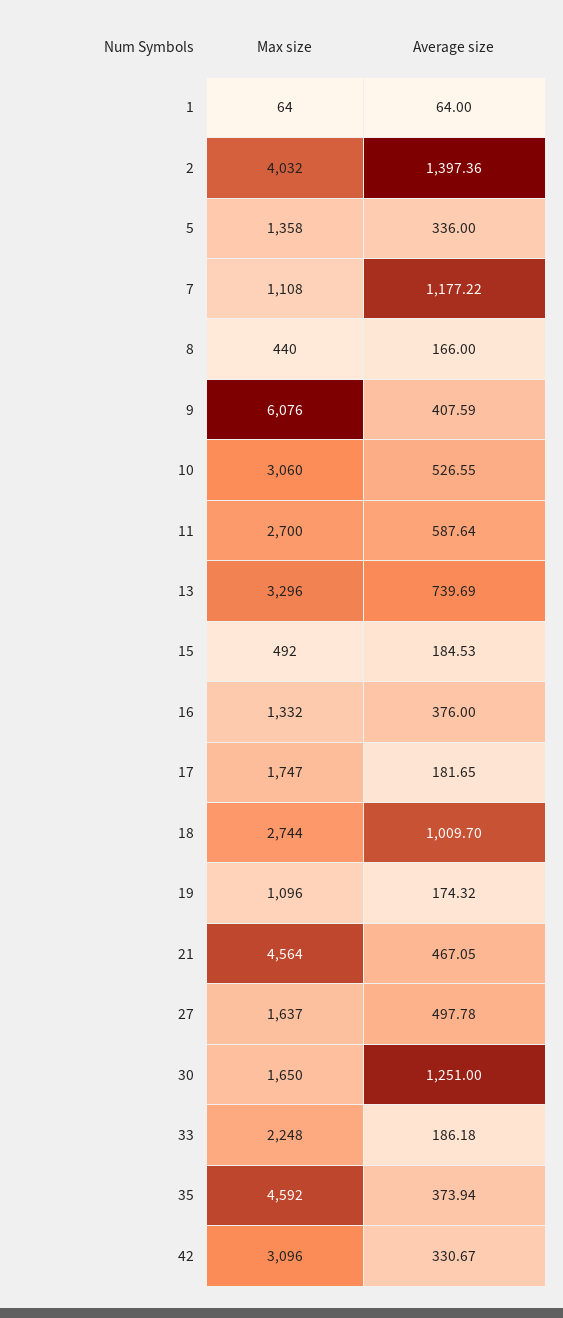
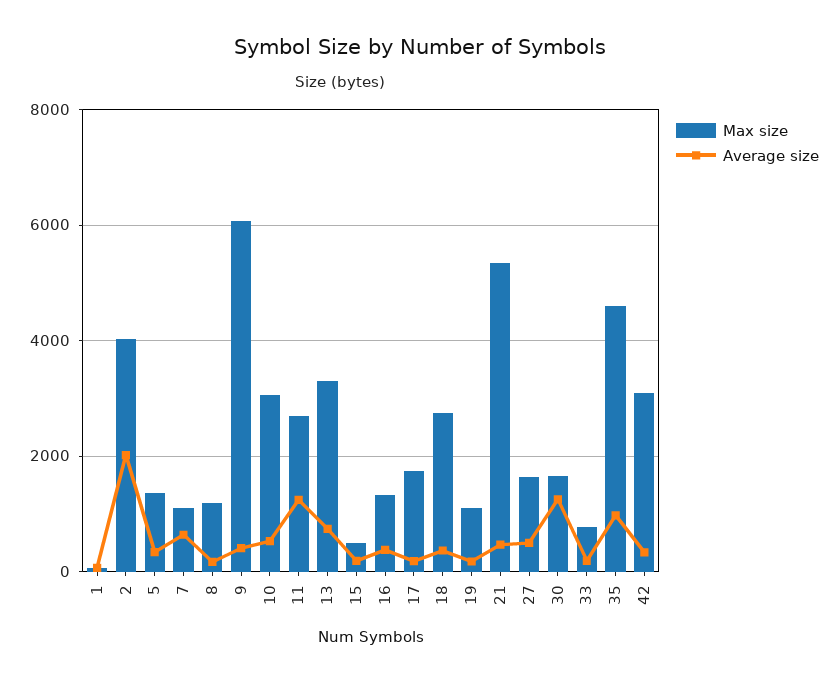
Average size, 2: 1397.36 -> 2000
Average size, 7: 1177.22 -> 600
Max size, 8: 440 -> 1200
Average size, 11: 587.64 -> 1200
Average size, 18: 1009.7 -> 400
Max size, 21: 4564 -> 5400
Max size, 33: 2248 -> 800
Average size, 35: 373.94 -> 1000

